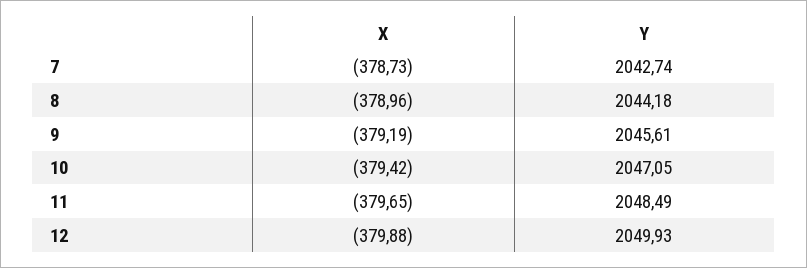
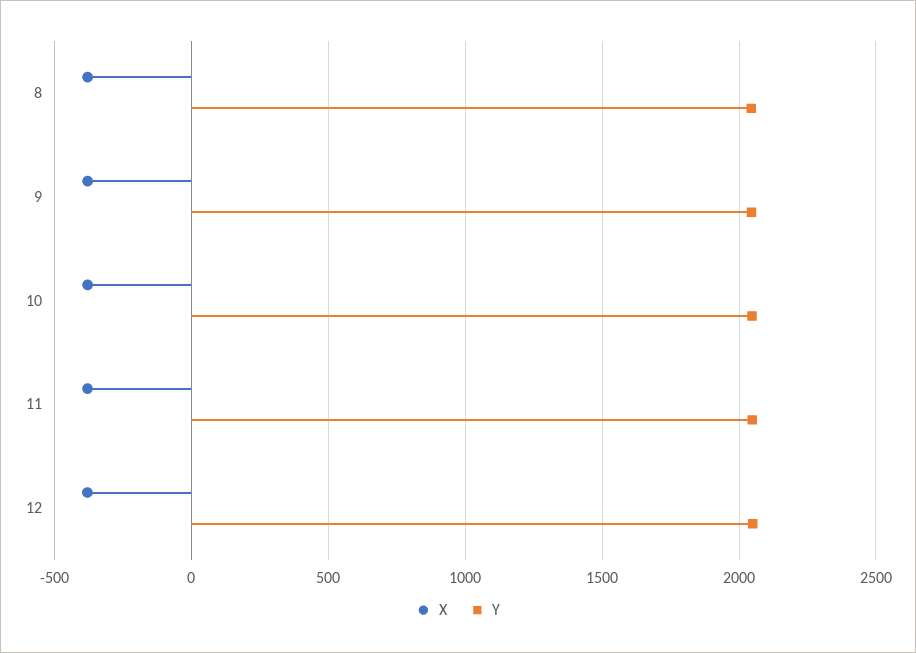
X, 7: -378.73 -> none
Y, 7: 2042.74 -> none

